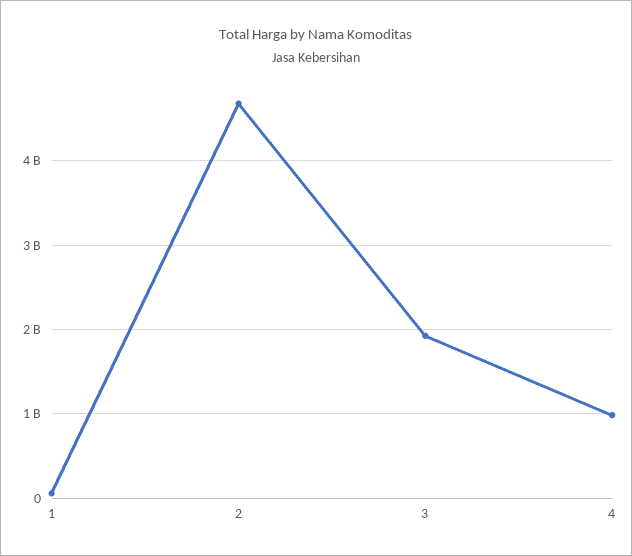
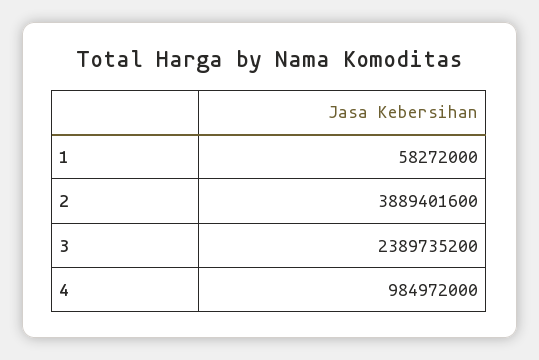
2: 4700000000 -> 3889401600
3: 1900000000 -> 2389735200

